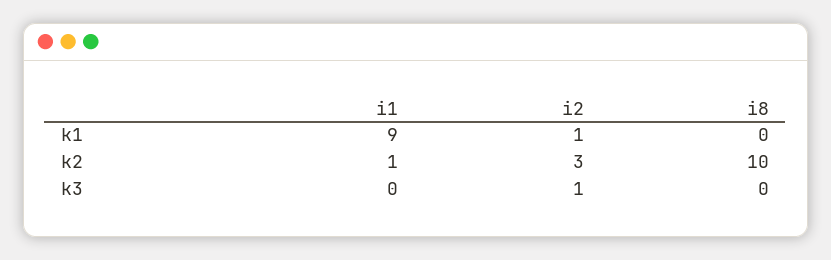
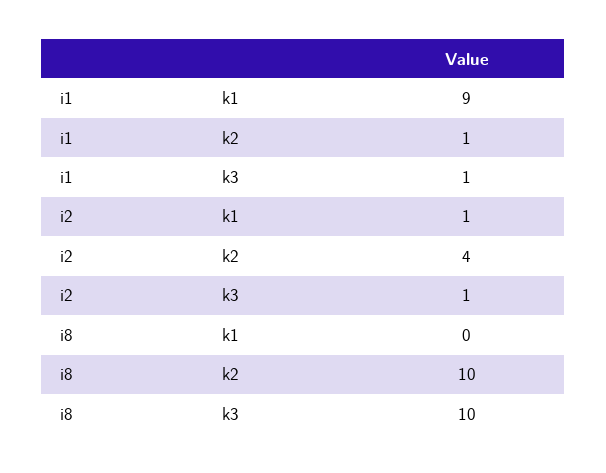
i2, k2: 3 -> 4
i1, k3: 0 -> 1
i8, k3: 0 -> 10

